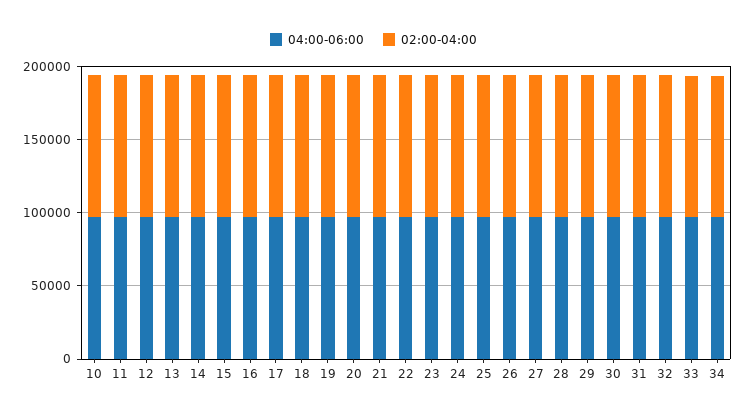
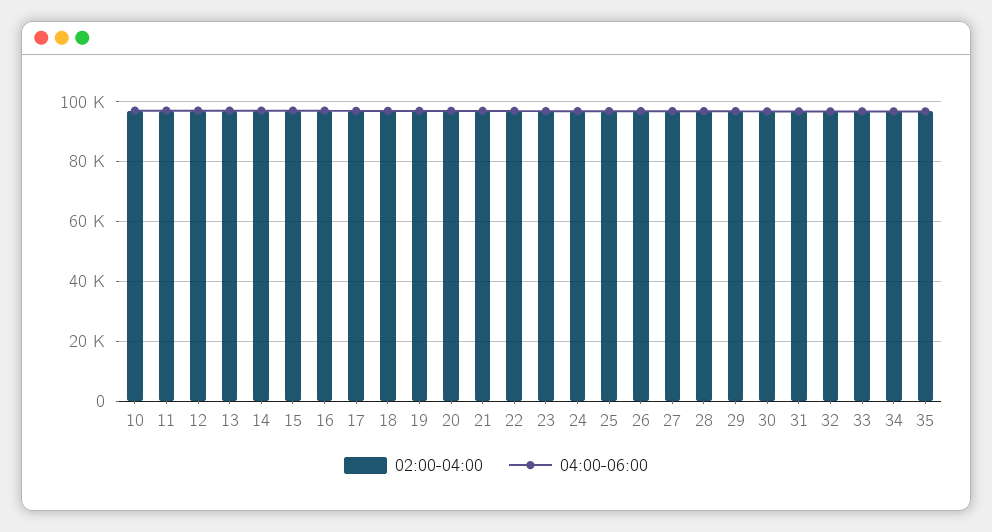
02:00-04:00, 35: none -> 97500
04:00-06:00, 35: none -> 97500

